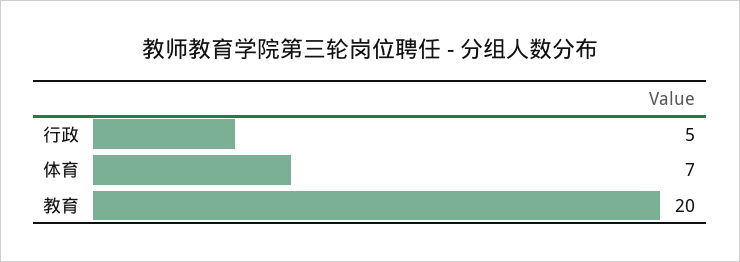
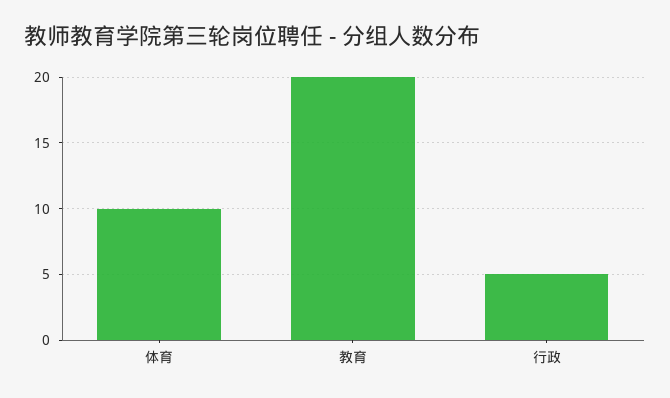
体育: 7 -> 10

